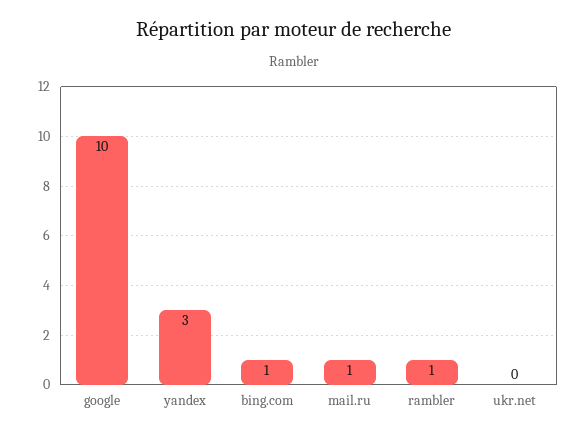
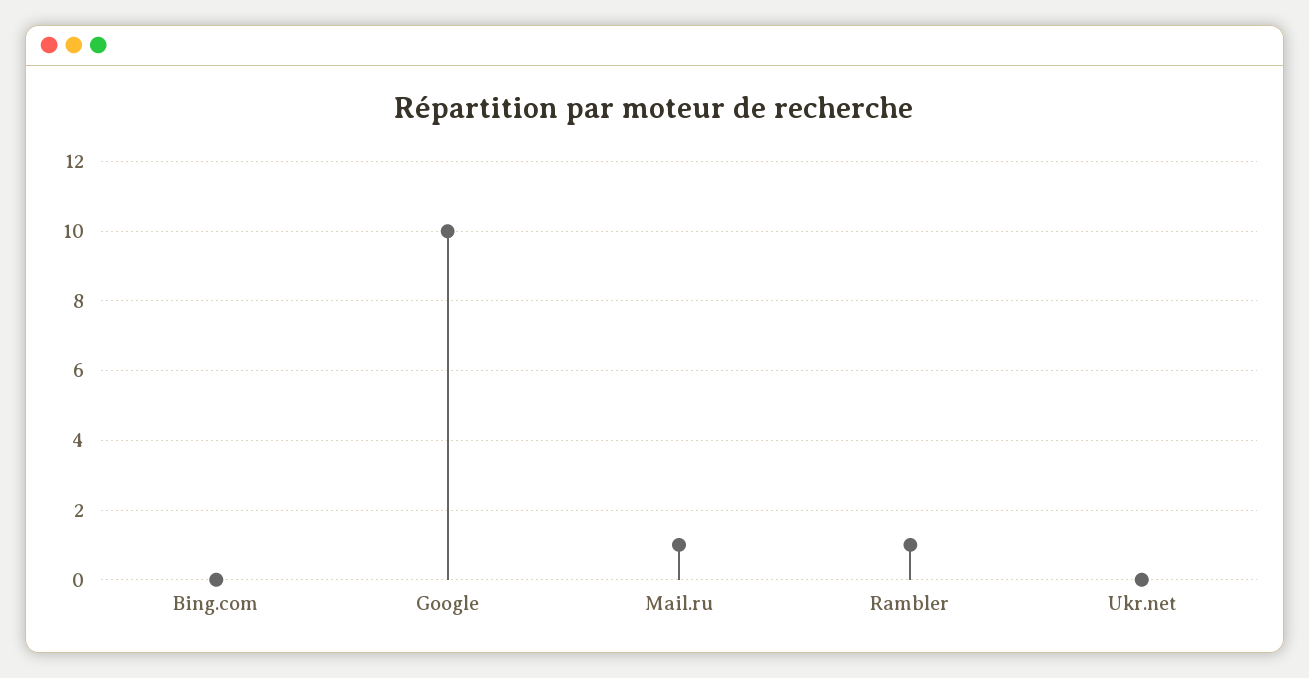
yandex: 3 -> none
bing.com: 1 -> 0

